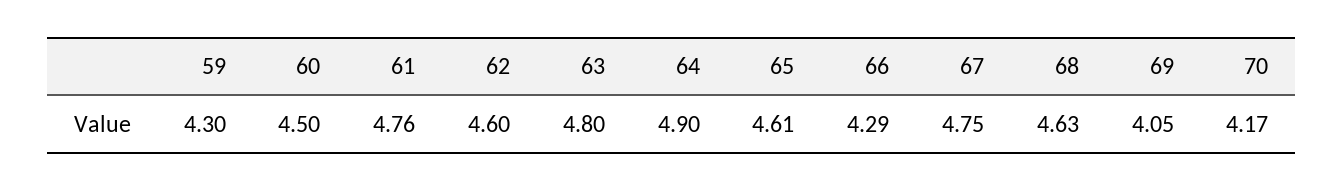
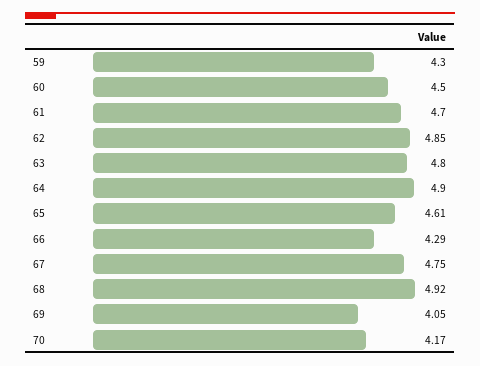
61: 4.76 -> 4.7
62: 4.6 -> 4.85
68: 4.63 -> 4.92

